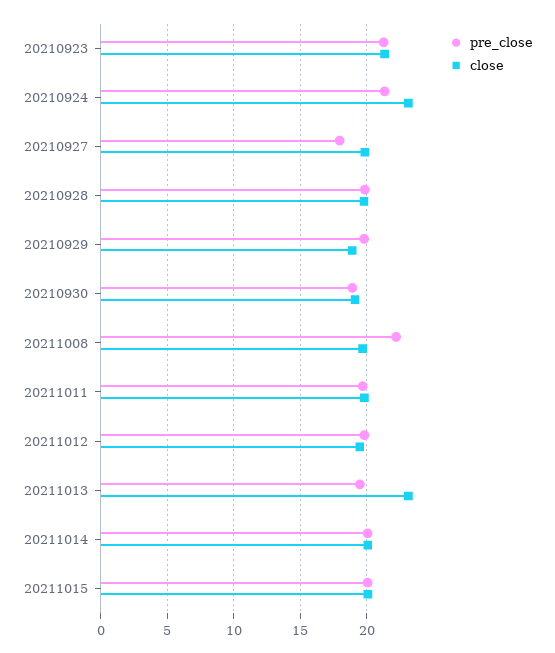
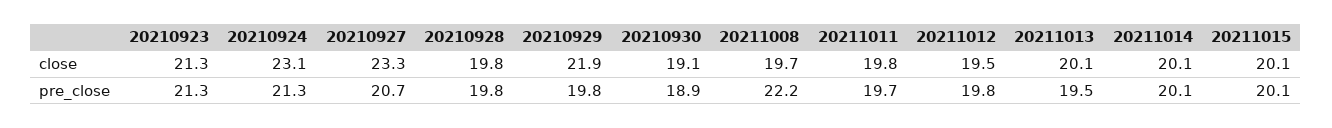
pre_close, 20210927: 18 -> 20.7
close, 20210927: 20 -> 23.3
close, 20210929: 19 -> 21.9
close, 20211013: 23 -> 20.1

